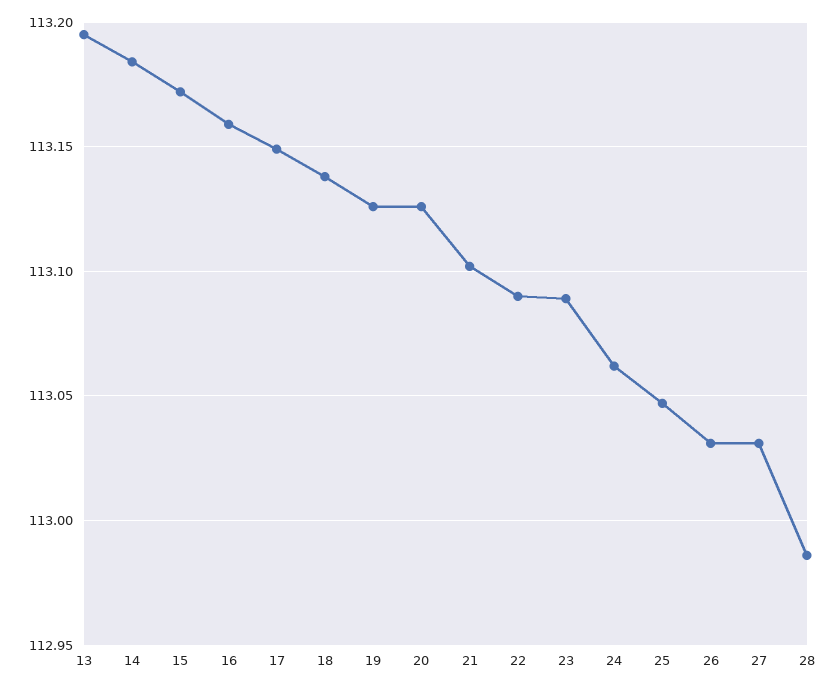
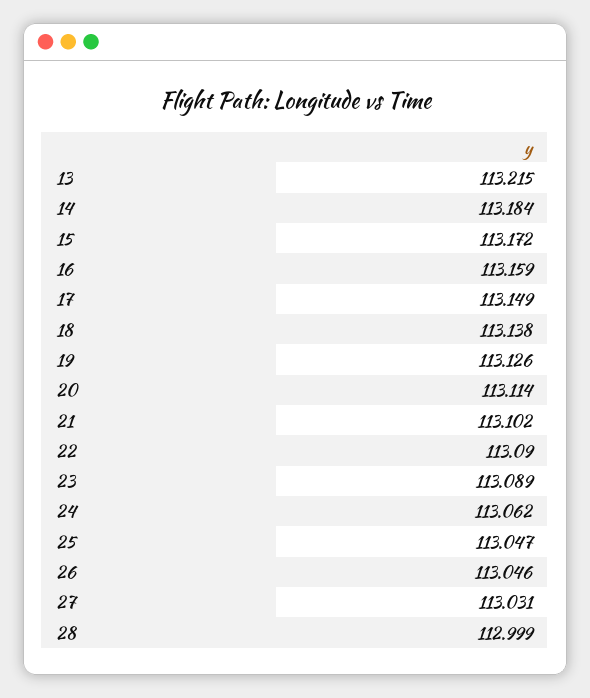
13: 113.195 -> 113.215
20: 113.125 -> 113.114
26: 113.03 -> 113.046
28: 112.985 -> 112.999

